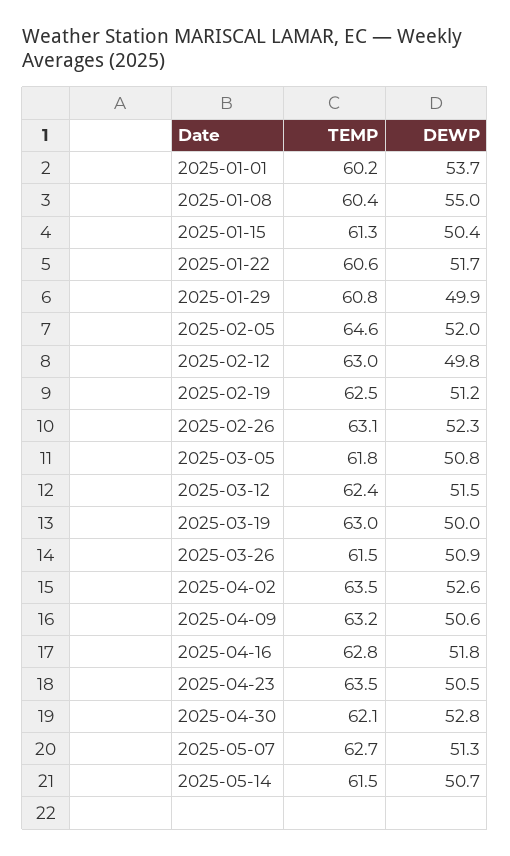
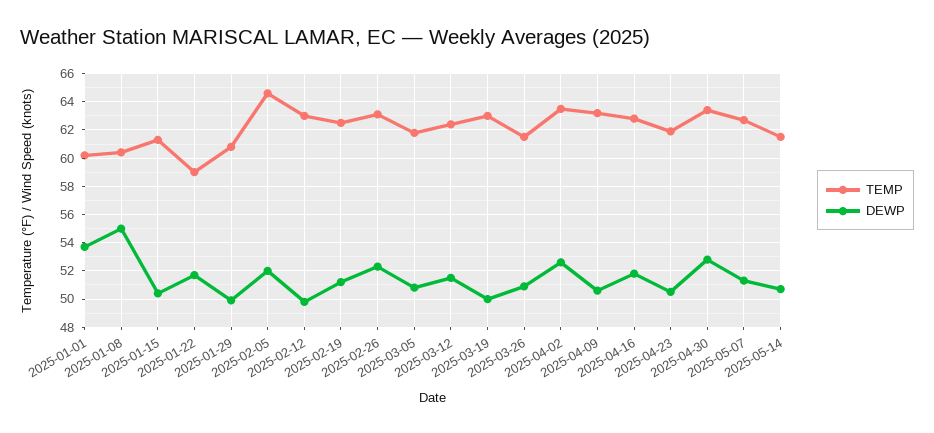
TEMP, 2025-01-22: 60.6 -> 59
TEMP, 2025-04-23: 63.5 -> 62
TEMP, 2025-04-30: 62.1 -> 63.5

